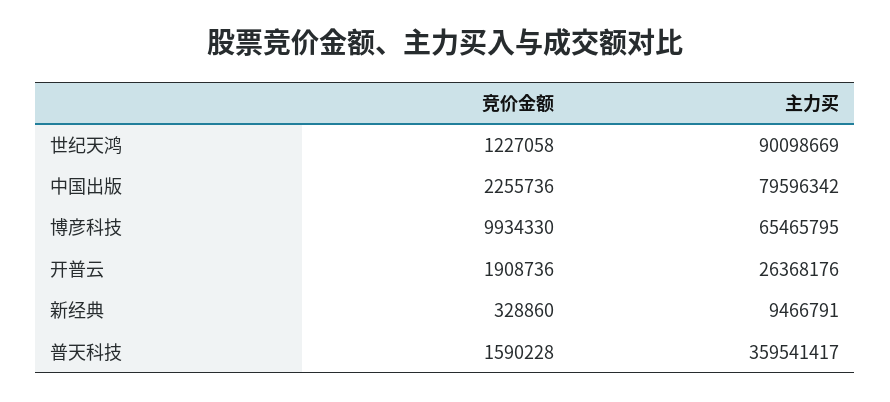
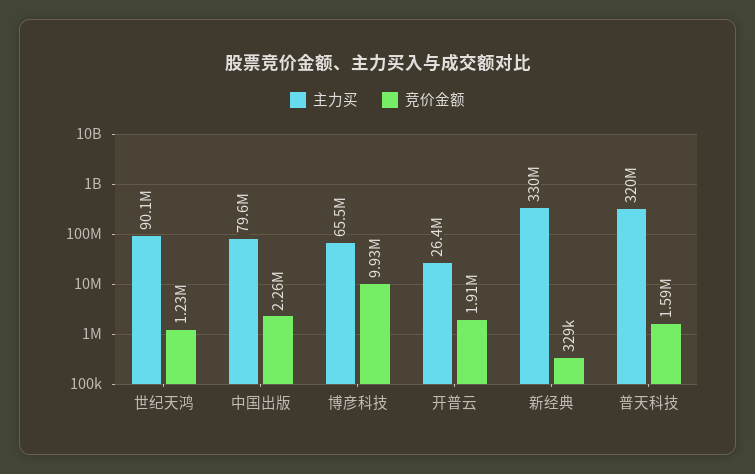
主力买, 新经典: 9466791 -> 330000000
主力买, 普天科技: 359541417 -> 320000000

